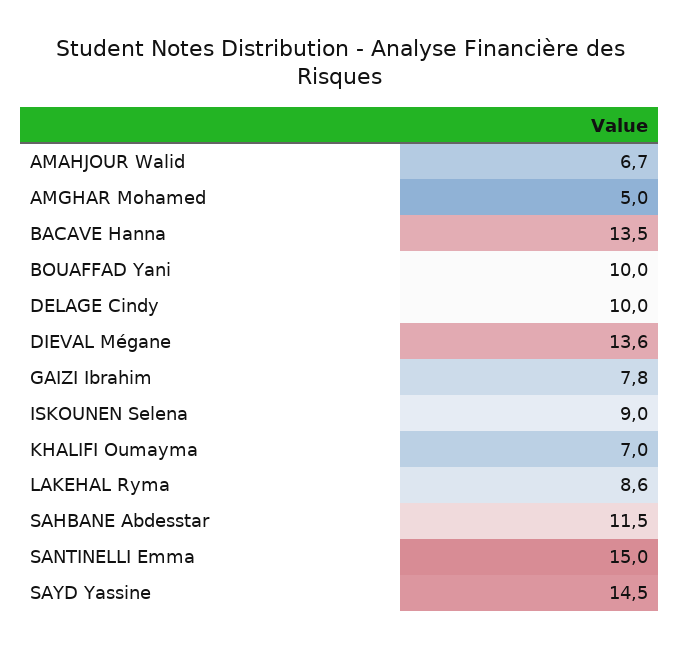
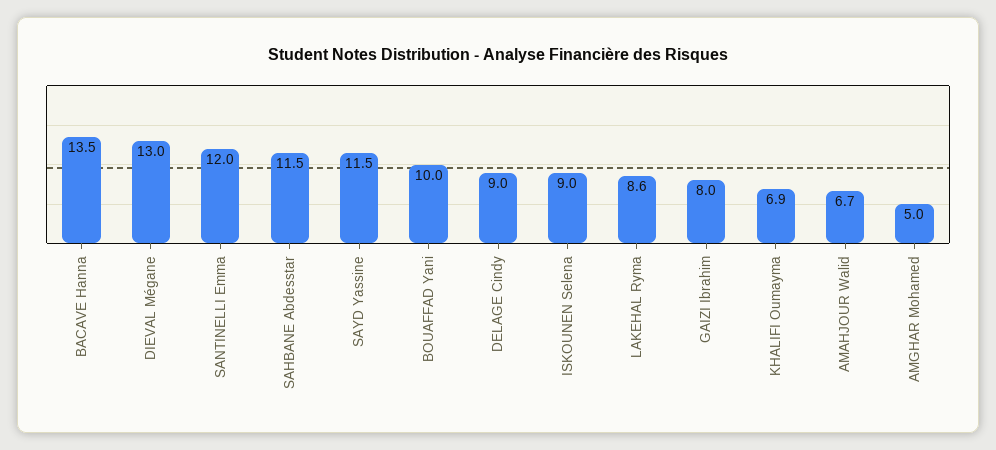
DELAGE Cindy: 10 -> 9
DIEVAL Mégane: 13.6 -> 13
GAIZI Ibrahim: 7.8 -> 8
KHALIFI Oumayma: 7 -> 6.9
SANTINELLI Emma: 15 -> 12
SAYD Yassine: 14.5 -> 11.5

